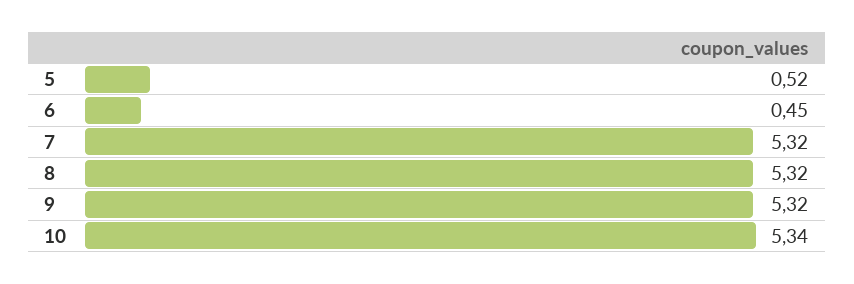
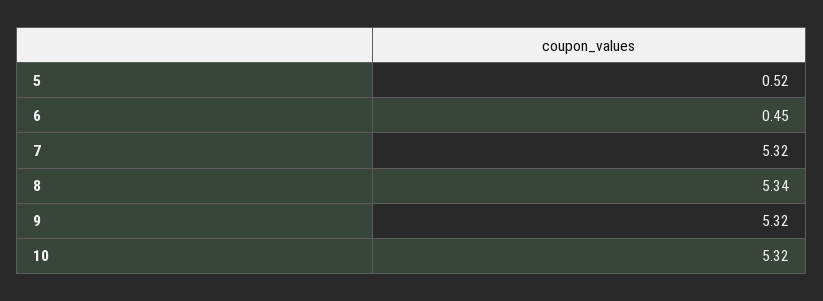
8: 5.32 -> 5.34
10: 5.34 -> 5.32

